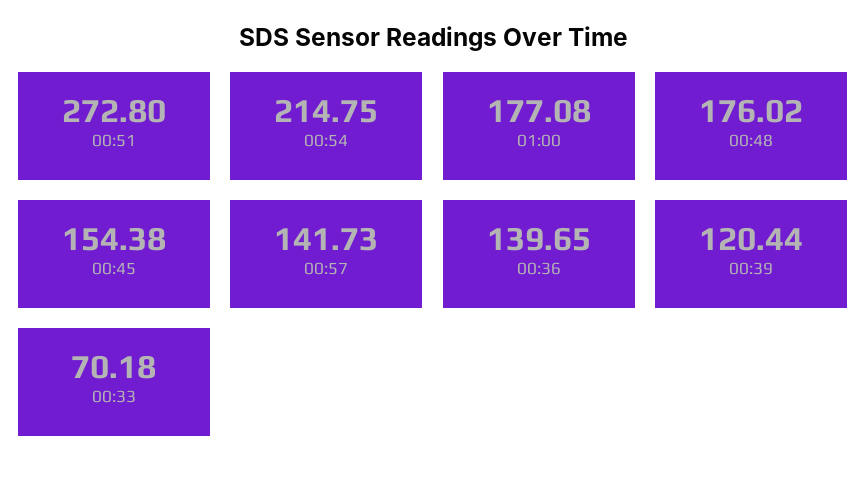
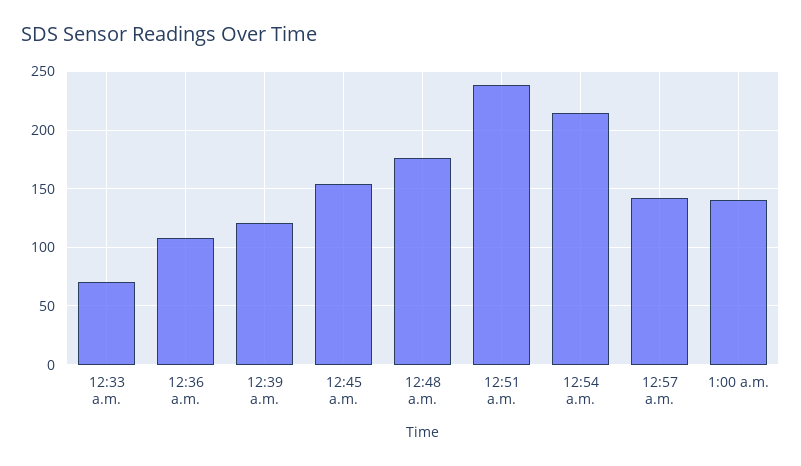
00:51: 272.8 -> 240
01:00: 177.08 -> 140
00:36: 139.65 -> 110

